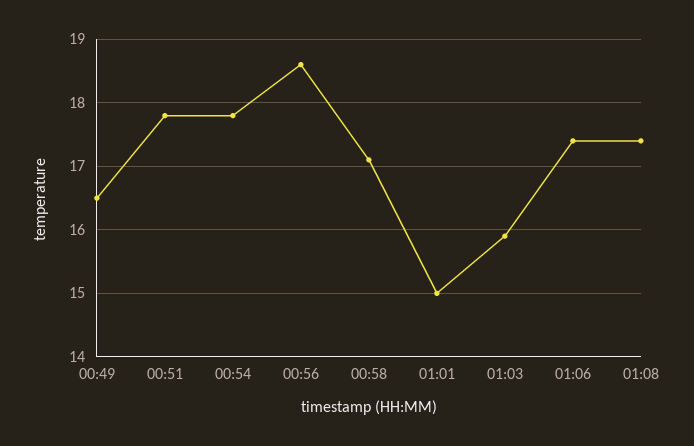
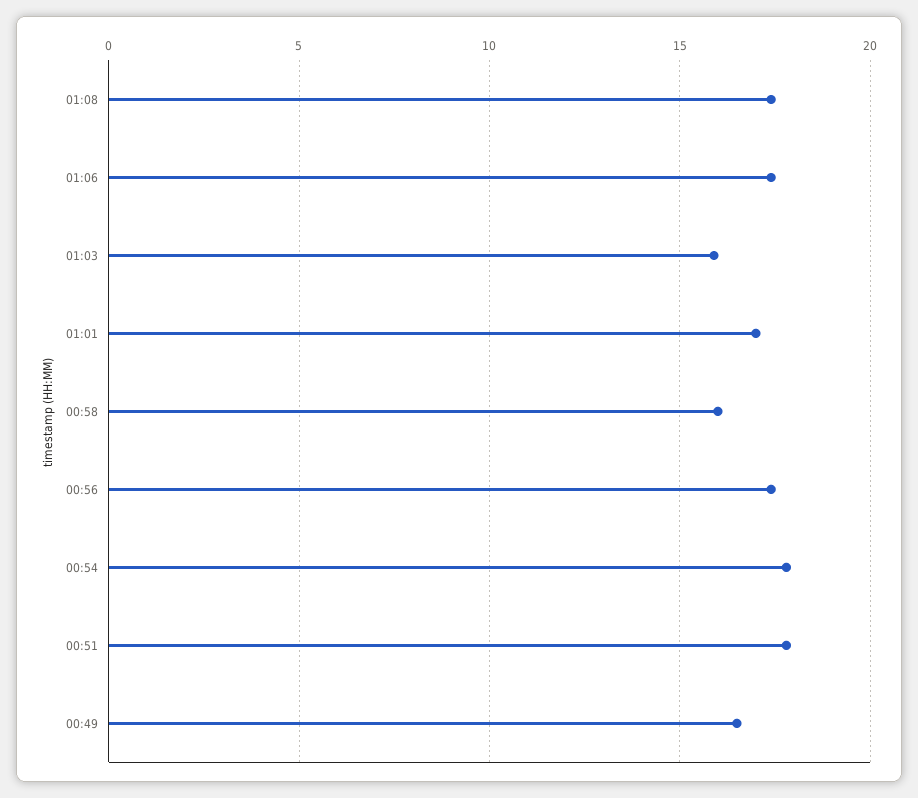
00:56: 18.6 -> 17.5
00:58: 17.1 -> 16
01:01: 15 -> 17

